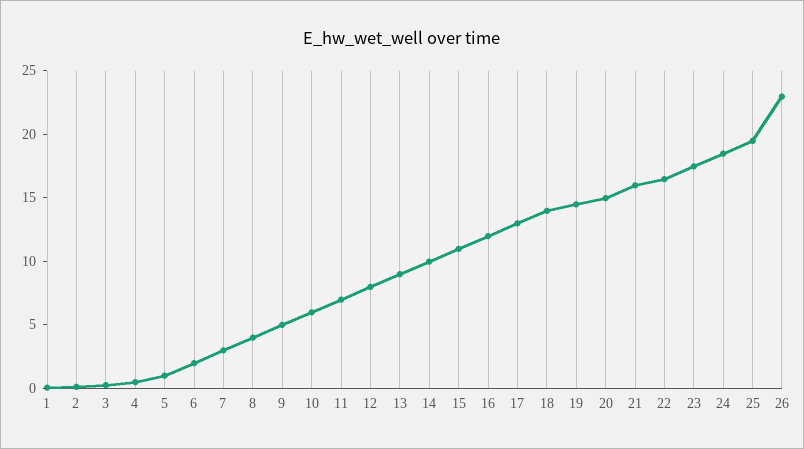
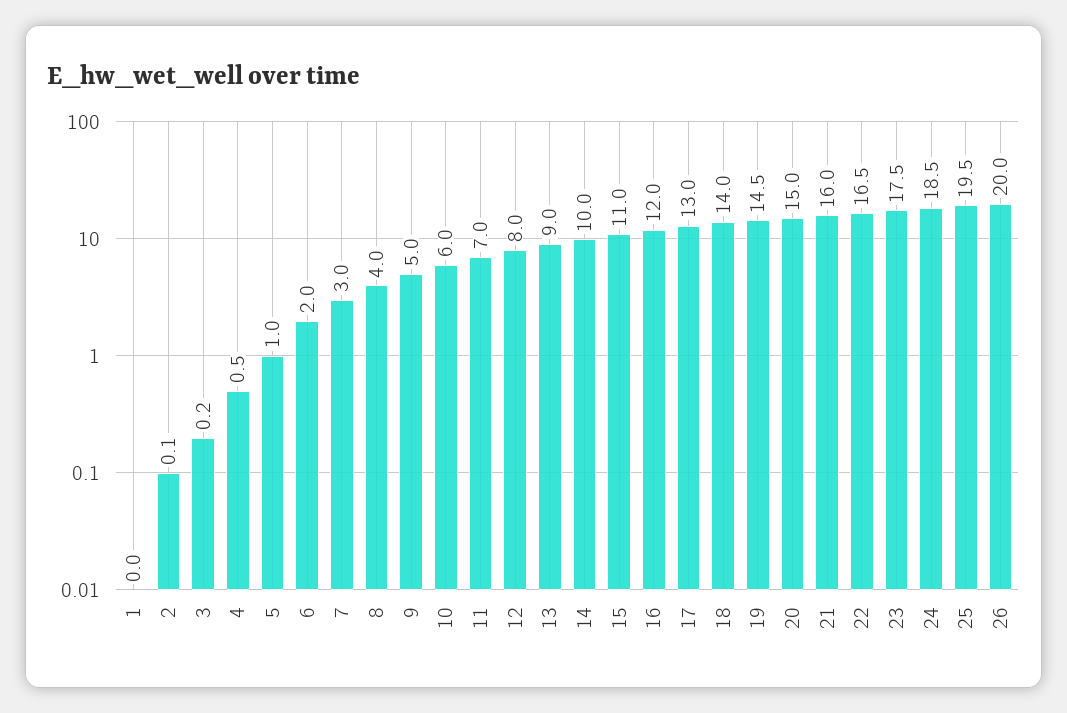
26: 23 -> 20

